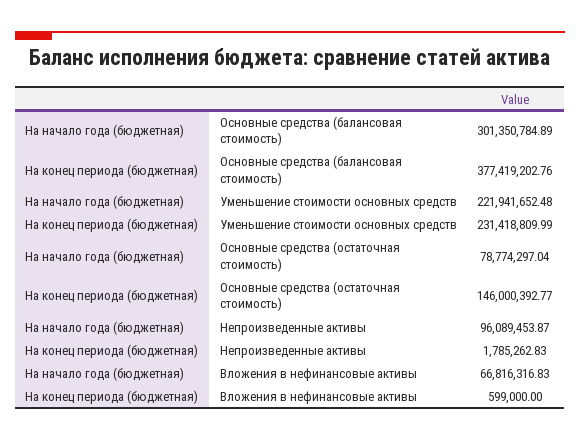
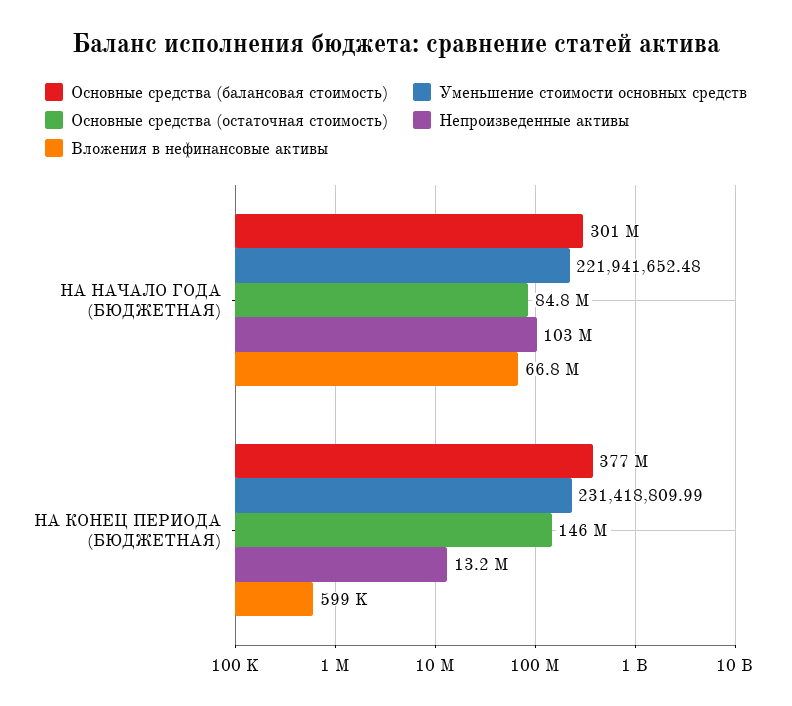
Основные средства (остаточная стоимость), На начало года (бюджетная): 78774297.04 -> 84800000
Непроизведенные активы, На начало года (бюджетная): 96089453.87 -> 103000000
Непроизведенные активы, На конец периода (бюджетная): 1785262.83 -> 13200000

